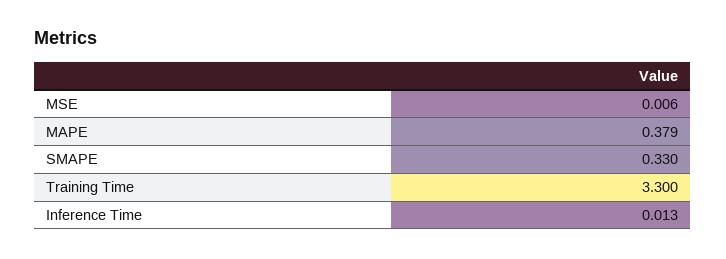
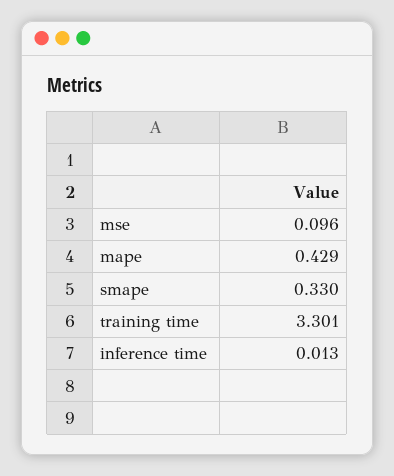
MSE: 0.006 -> 0.096
MAPE: 0.379 -> 0.429
Training Time: 3.3 -> 3.301

